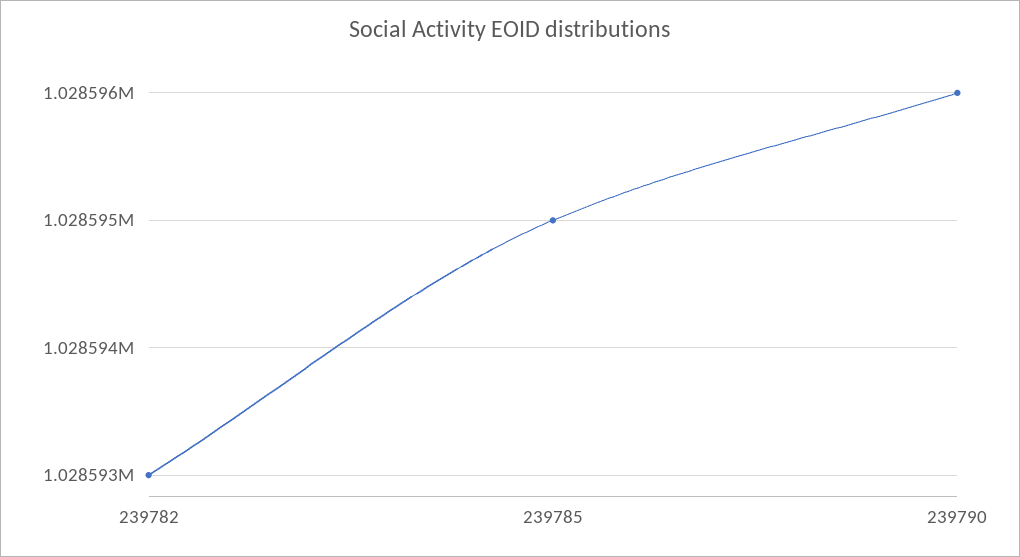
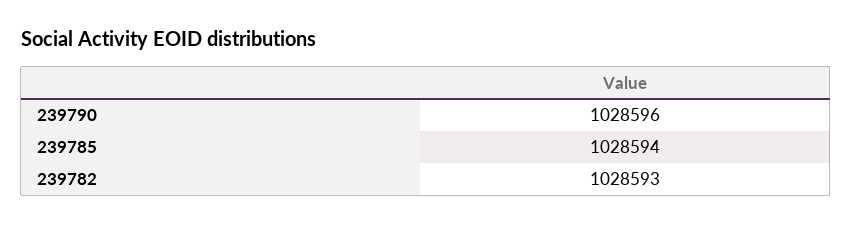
239785: 1028595 -> 1028594

